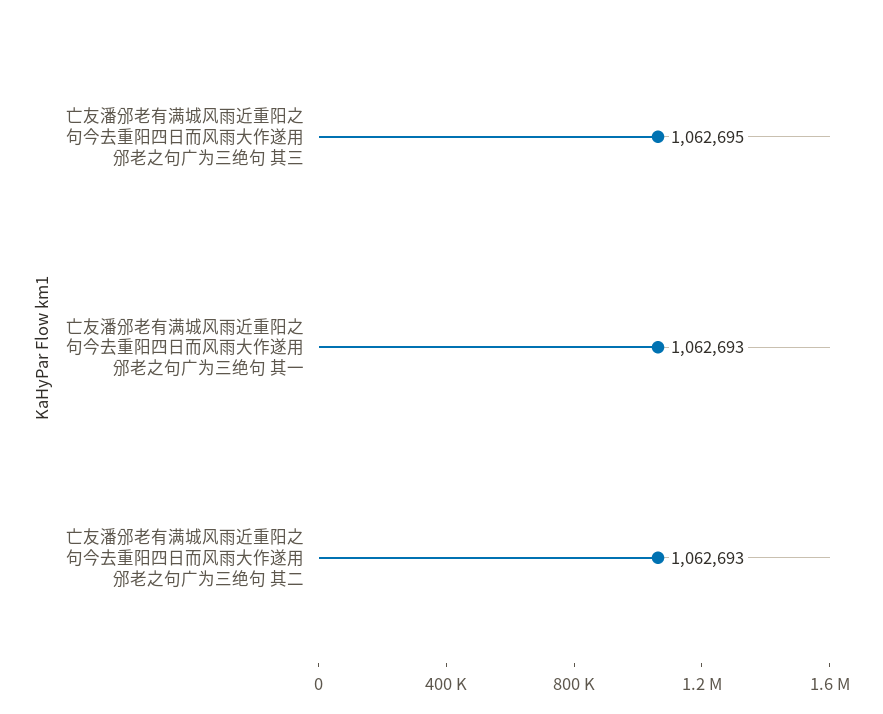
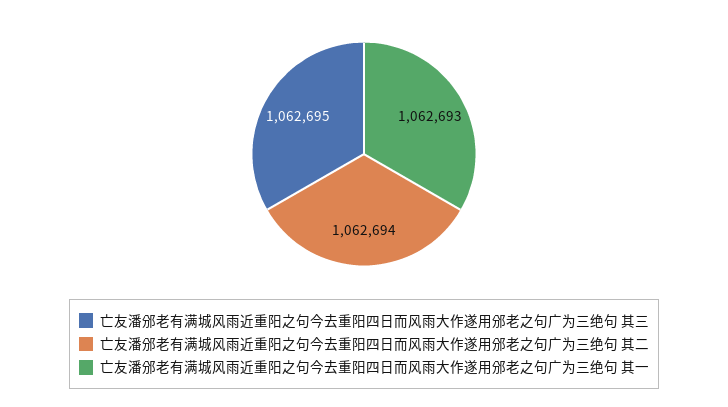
亡友潘邠老有满城风雨近重阳之句今去重阳四日而风雨大作遂用邠老之句广为三绝句 其二: 1062693 -> 1062694

